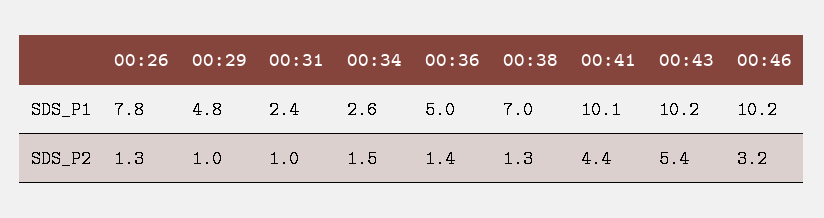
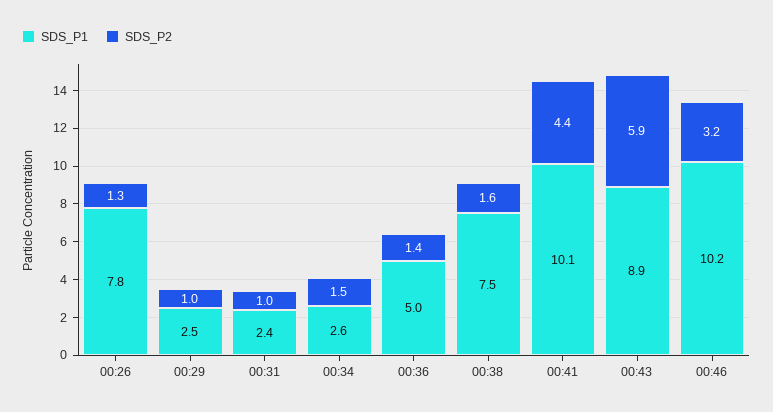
SDS_P1, 00:29: 4.8 -> 2.5
SDS_P1, 00:38: 7 -> 7.5
SDS_P1, 00:43: 10.2 -> 8.9
SDS_P2, 00:38: 1.3 -> 1.6
SDS_P2, 00:43: 5.4 -> 5.9

